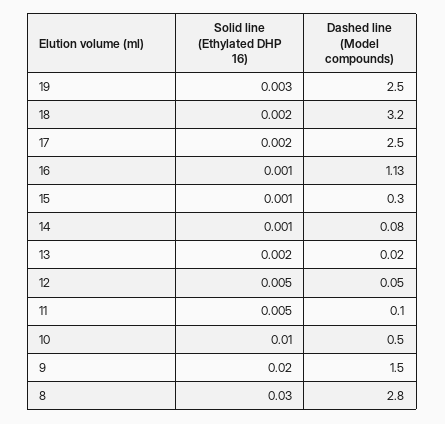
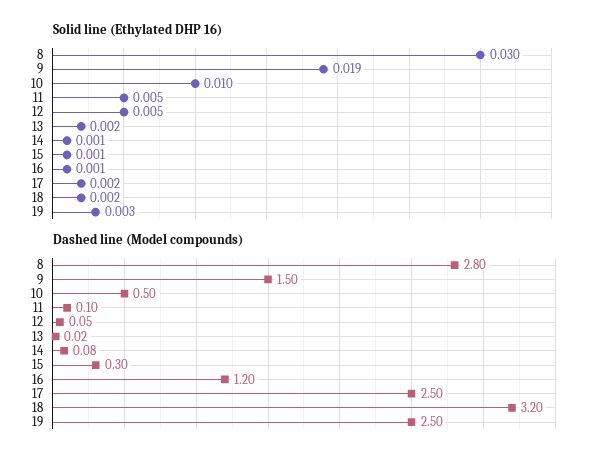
Dashed line (Model compounds), 16: 1.13 -> 1.2
Solid line (Ethylated DHP 16), 9: 0.02 -> 0.019

